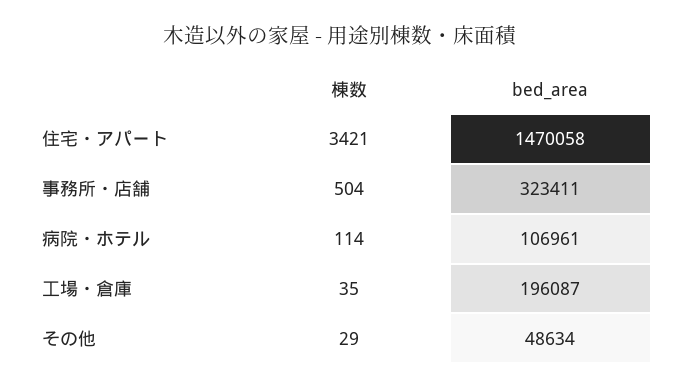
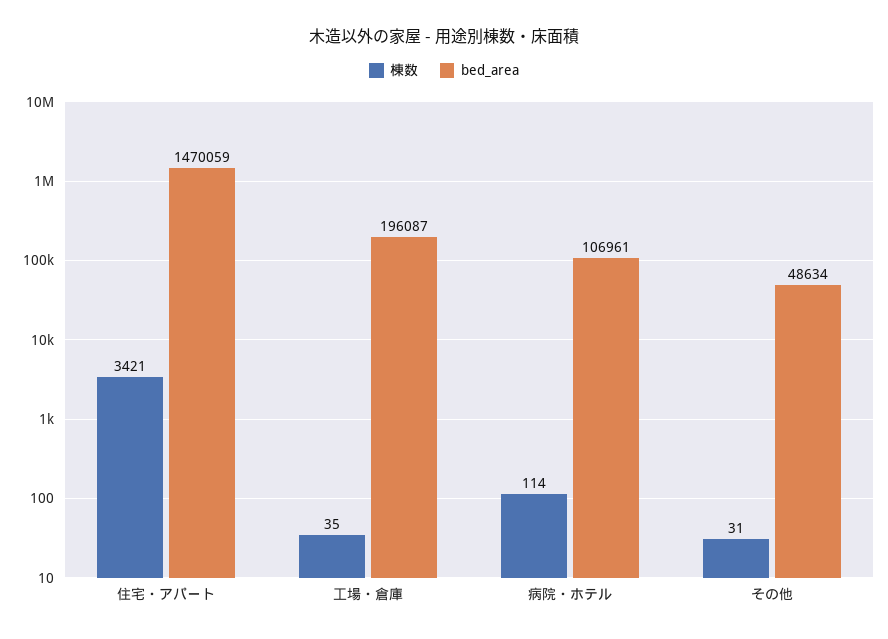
bed_area, 住宅・アパート: 1470058 -> 1470059
棟数, 事務所・店舗: 504 -> none
bed_area, 事務所・店舗: 323411 -> none
棟数, その他: 29 -> 31

